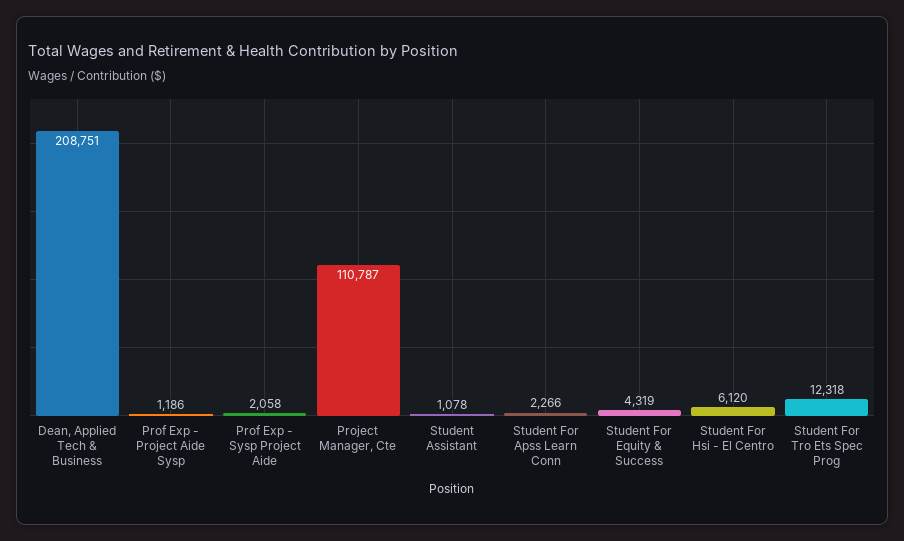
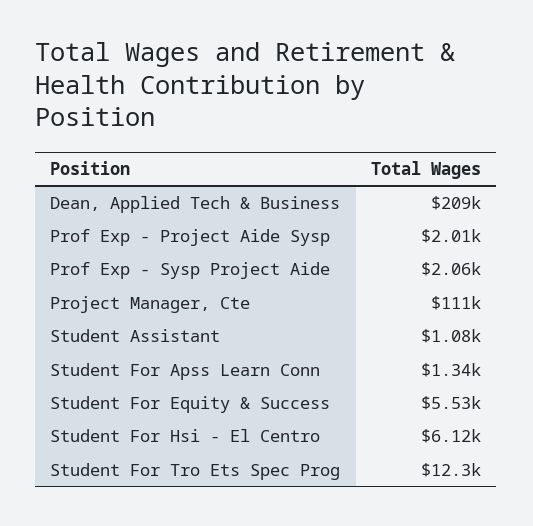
Prof Exp - Project Aide Sysp: 1186 -> 2010
Student For Apss Learn Conn: 2266 -> 1340
Student For Equity & Success: 4319 -> 5530

